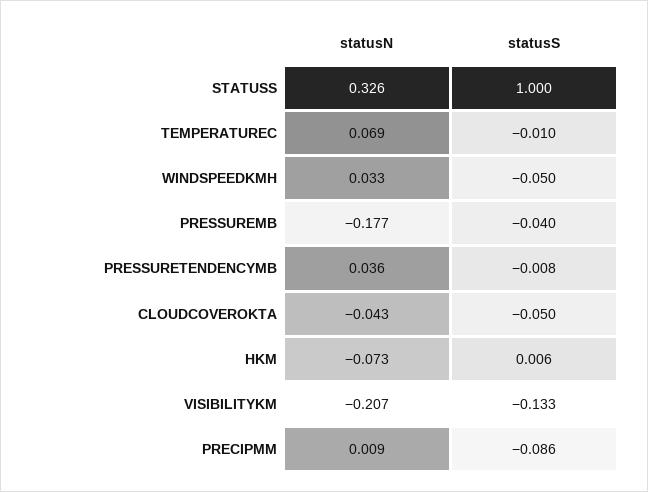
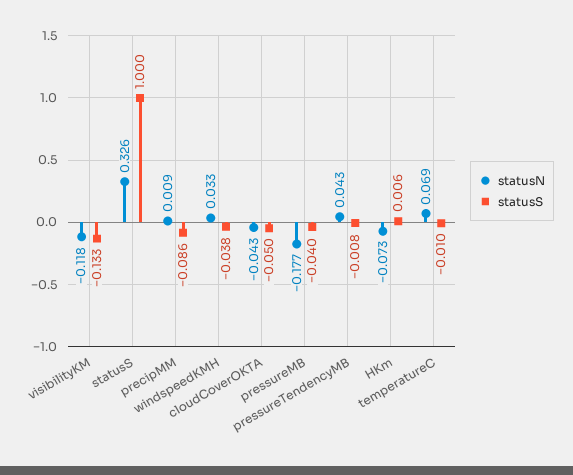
statusS, WINDSPEEDKMH: -0.05 -> -0.038
statusN, PRESSURETENDENCYMB: 0.036 -> 0.043
statusN, VISIBILITYKM: -0.207 -> -0.118

